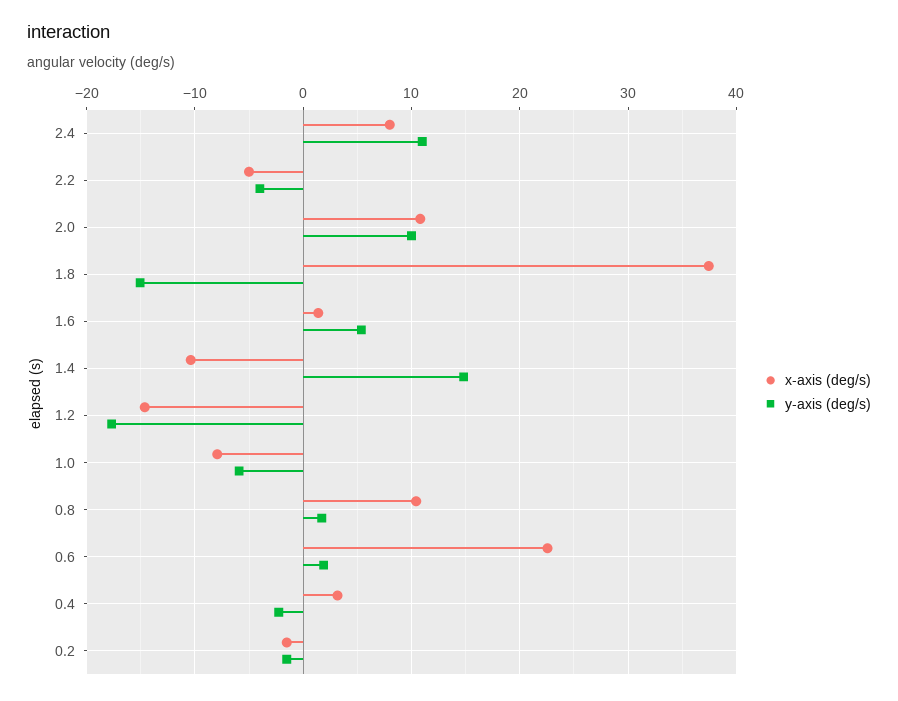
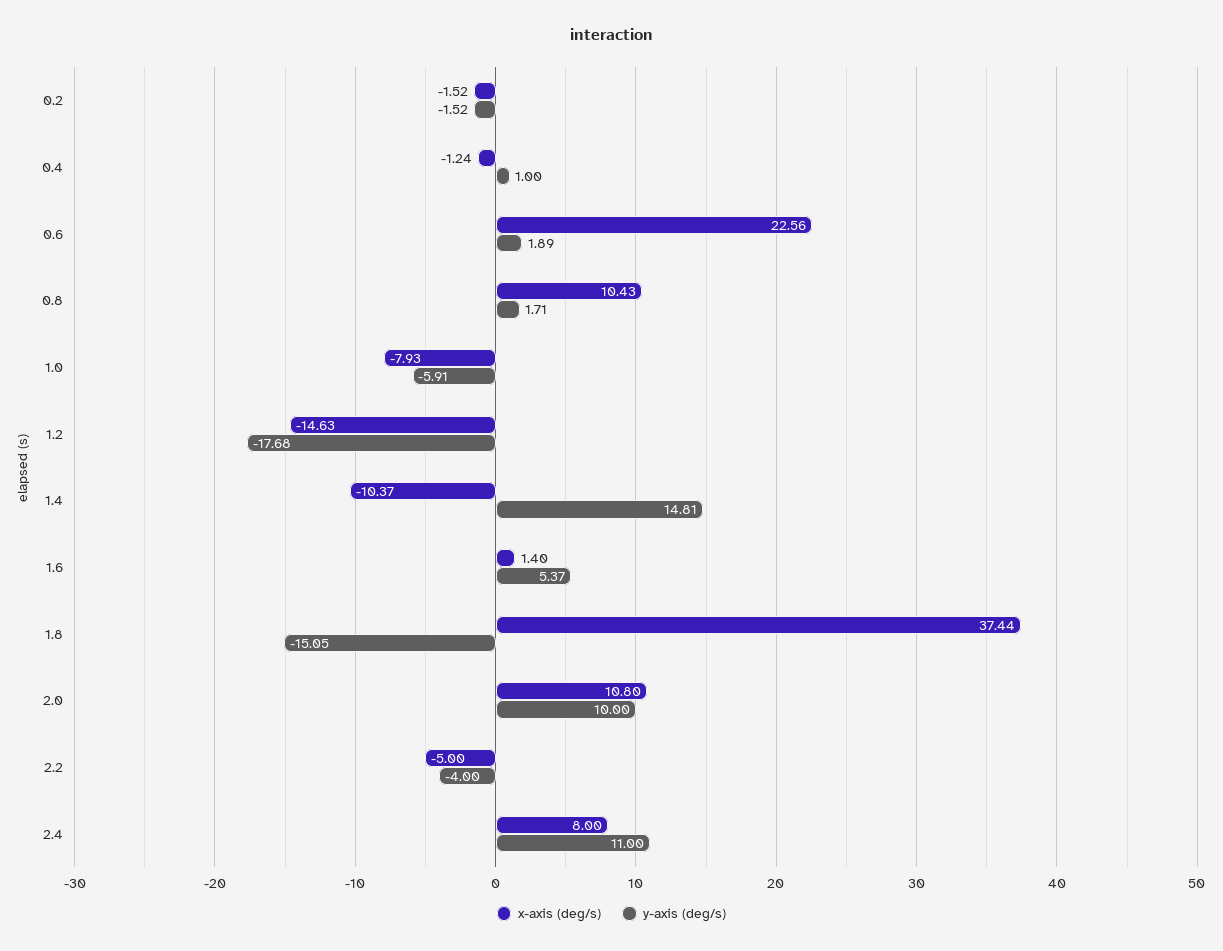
x-axis (deg/s), 0.4: 3 -> -1.24
y-axis (deg/s), 0.4: -2 -> 1

